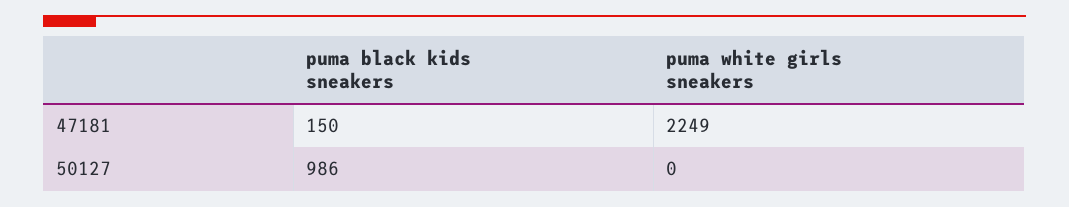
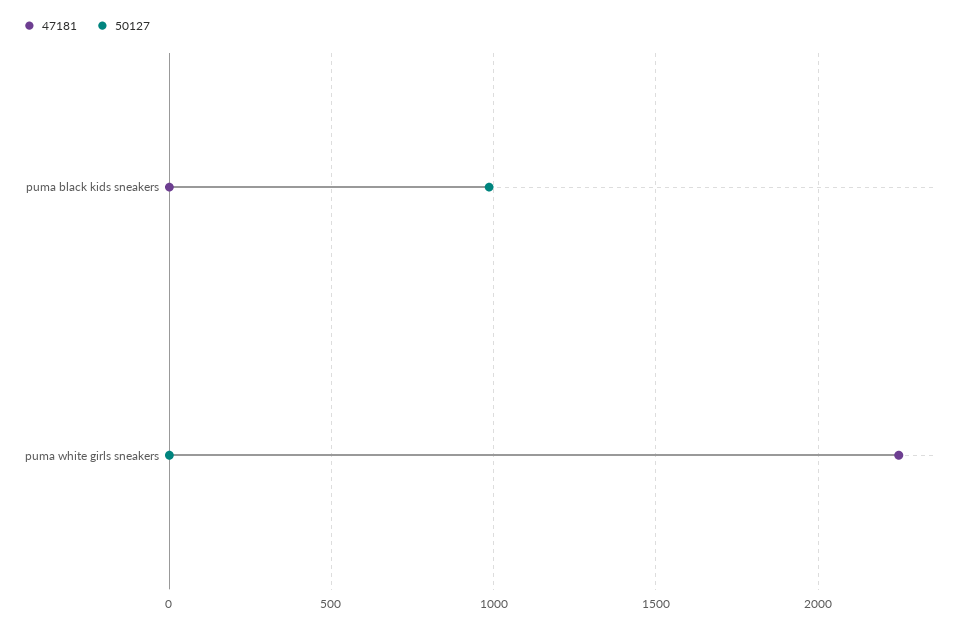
47181, puma black kids sneakers: 150 -> 0

